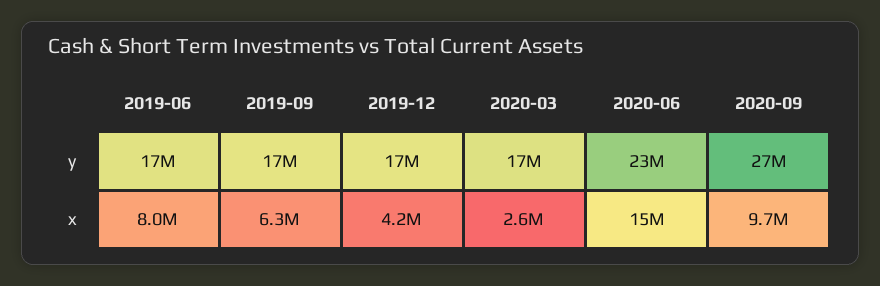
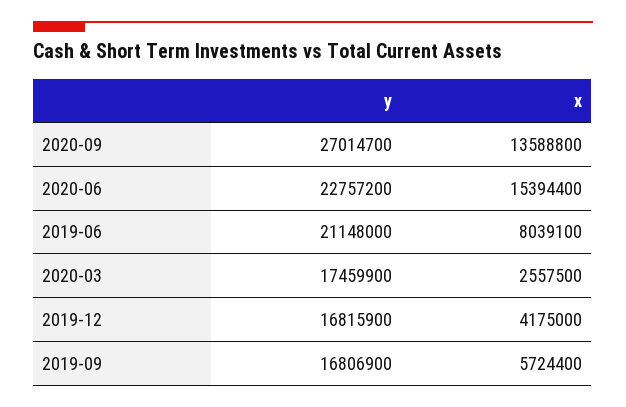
2019-06, y: 17000000 -> 21148000
2019-09, x: 6300000 -> 5724400
2020-09, x: 9700000 -> 13588800

